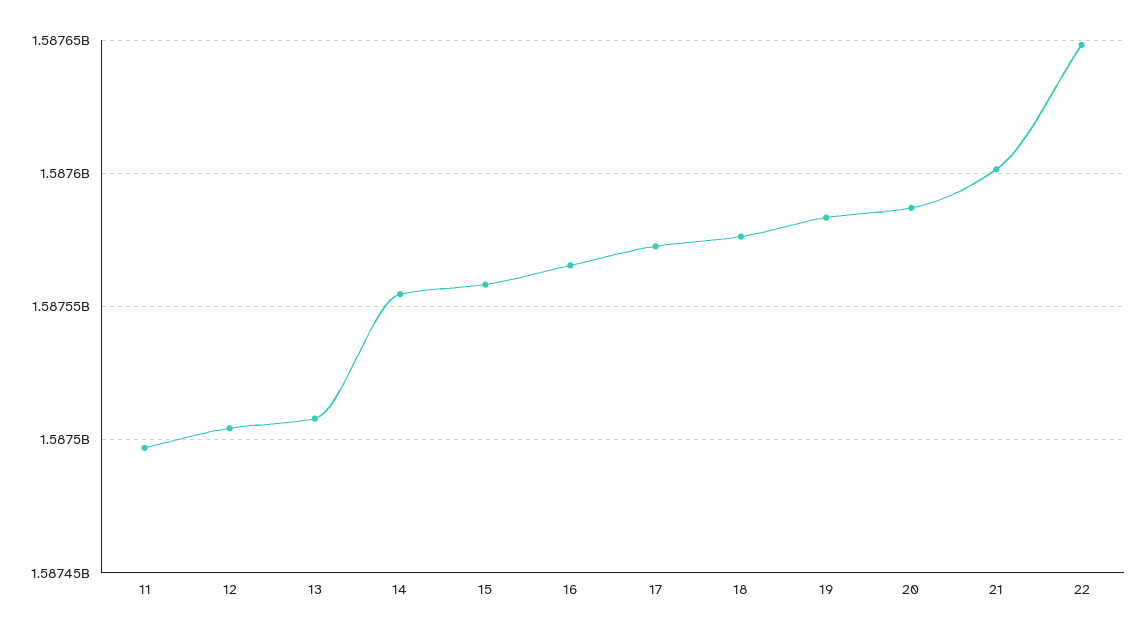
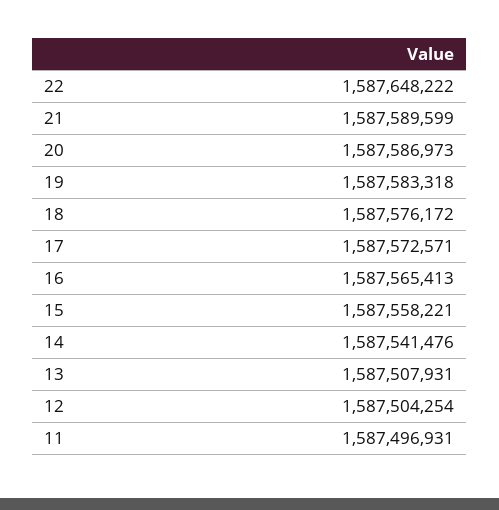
14: 1587555000 -> 1587541476
21: 1587600000 -> 1587589599

